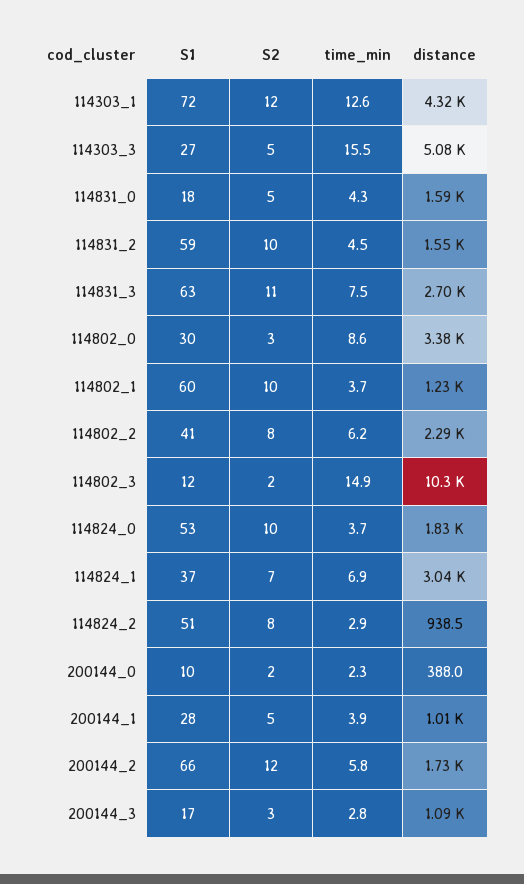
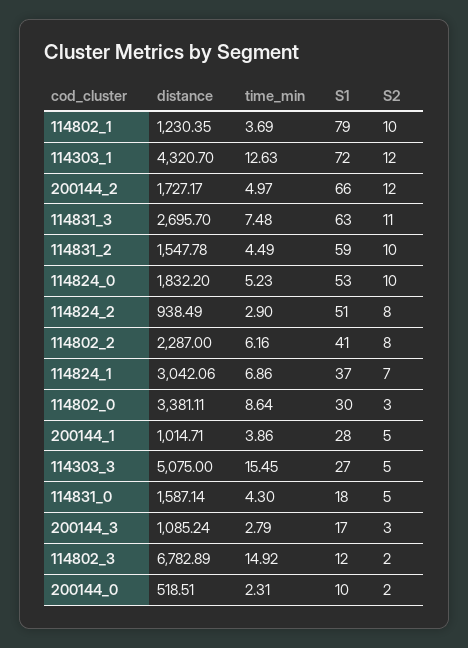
S1, 114802_1: 60 -> 79
distance, 114802_3: 10300 -> 6782.89
time_min, 114824_0: 3.7 -> 5.23
distance, 200144_0: 388 -> 518.51
time_min, 200144_2: 5.8 -> 4.97

